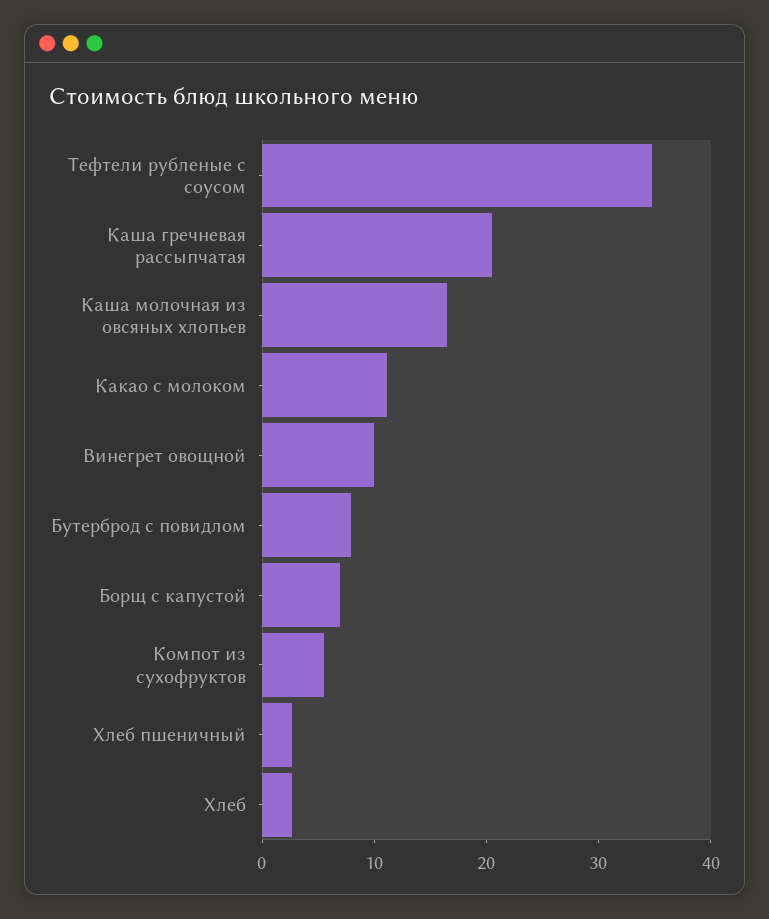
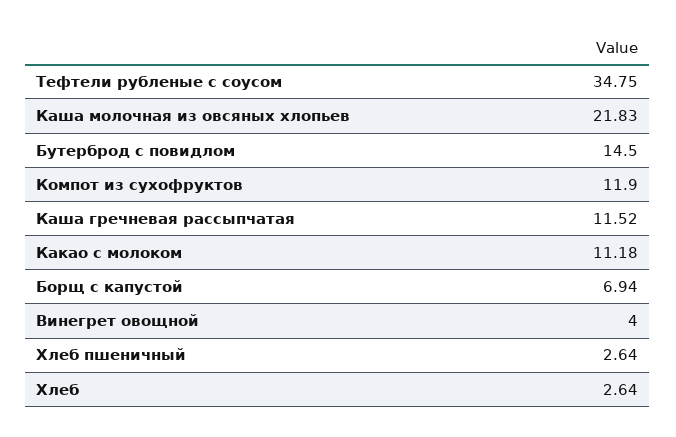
Каша гречневая рассыпчатая: 20 -> 11.52
Каша молочная из овсяных хлопьев: 16 -> 21.83
Винегрет овощной: 10 -> 4
Бутерброд с повидлом: 8 -> 14.5
Компот из сухофруктов: 6 -> 11.9

